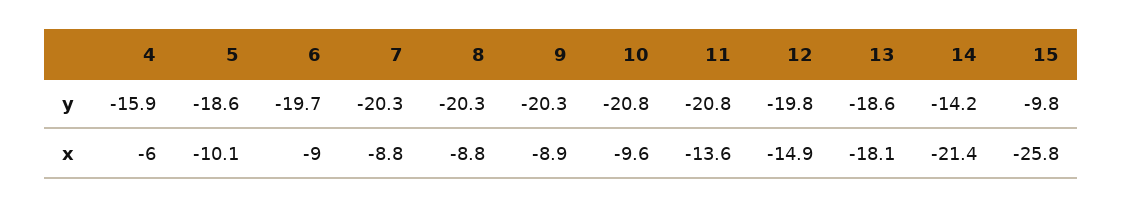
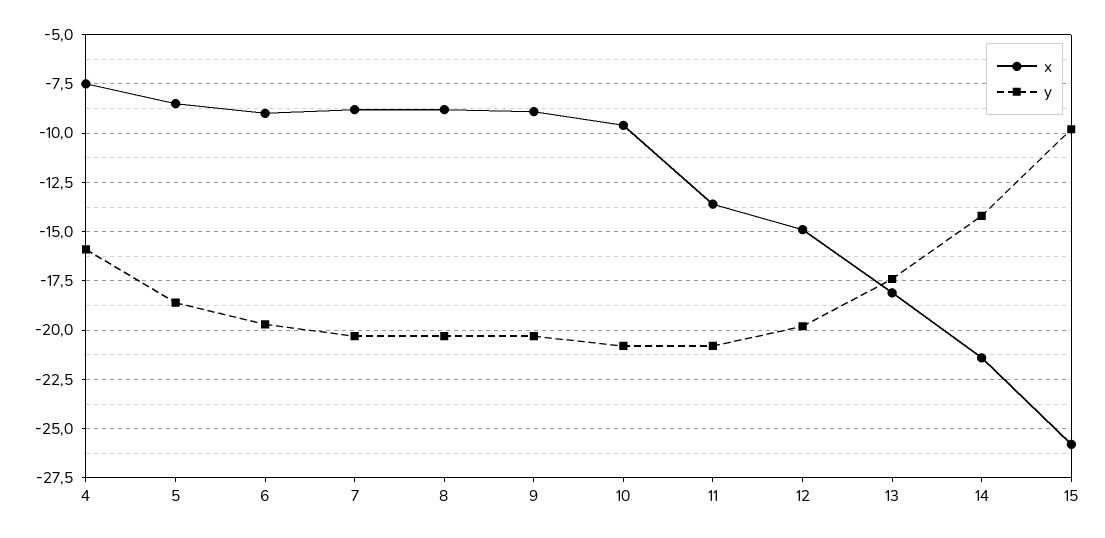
y, 13: -18.6 -> -17.5
x, 4: -6 -> -7.5
x, 5: -10.1 -> -8.5

